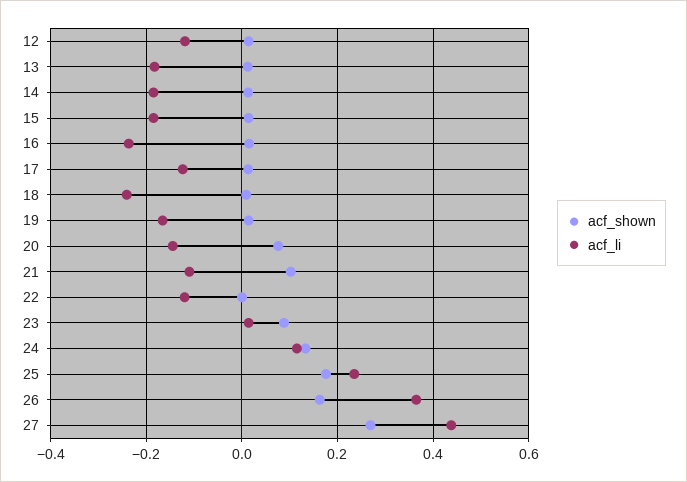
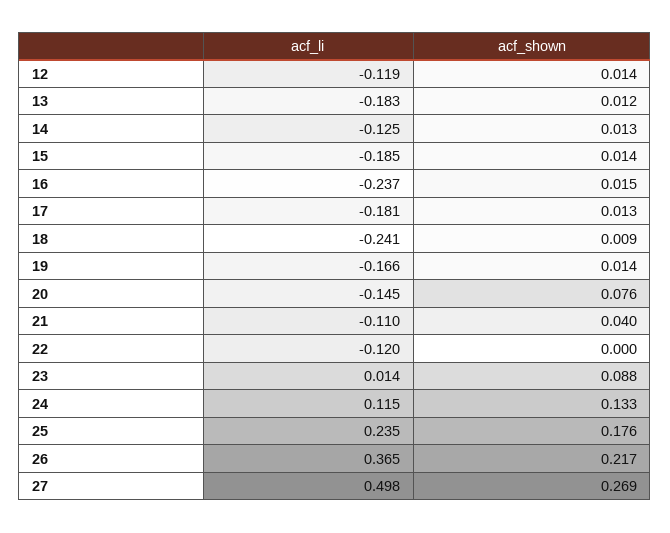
acf_li, 14: -0.18 -> -0.125
acf_li, 17: -0.12 -> -0.181
acf_shown, 21: 0.1 -> 0.04
acf_shown, 26: 0.16 -> 0.217
acf_li, 27: 0.44 -> 0.498

